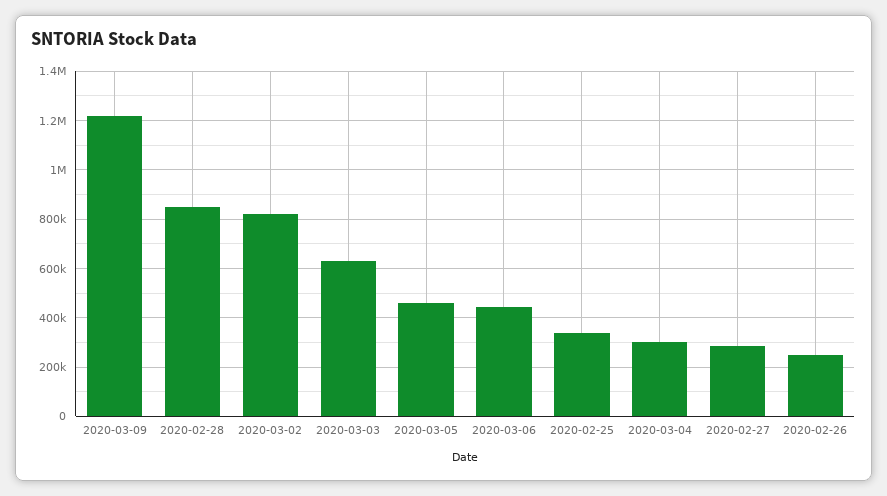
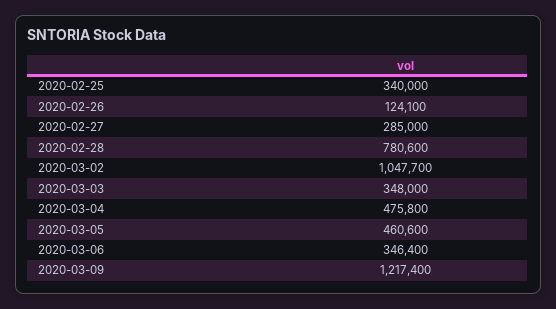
2020-02-28: 850000 -> 780600
2020-03-02: 825000 -> 1047700
2020-03-03: 625000 -> 348000
2020-03-06: 450000 -> 346400
2020-03-04: 300000 -> 475800
2020-02-26: 250000 -> 124100

